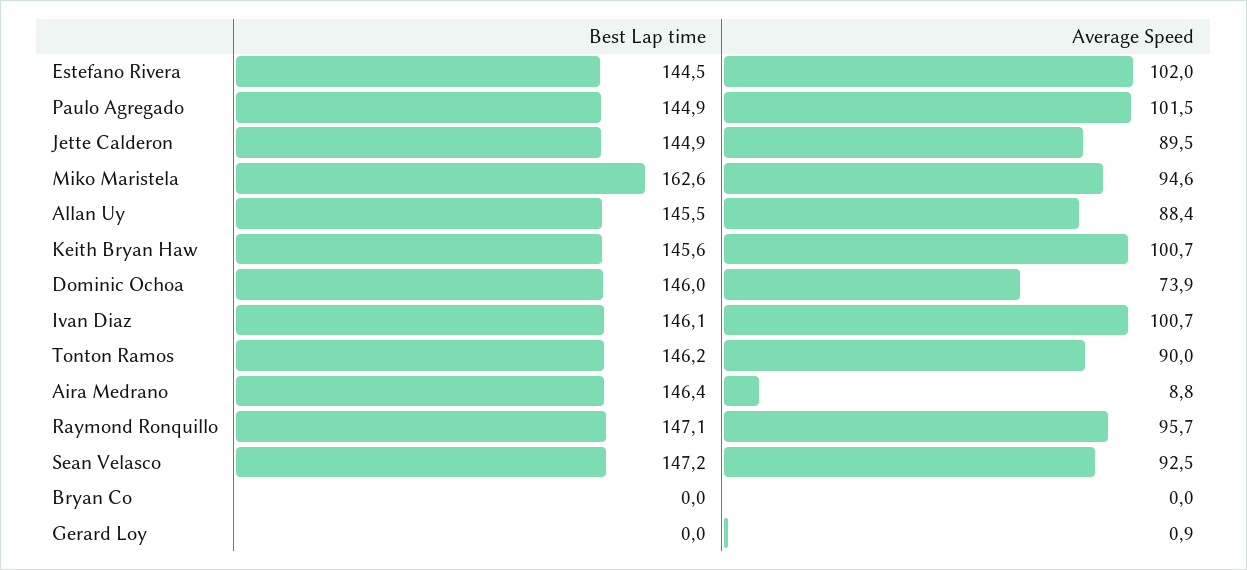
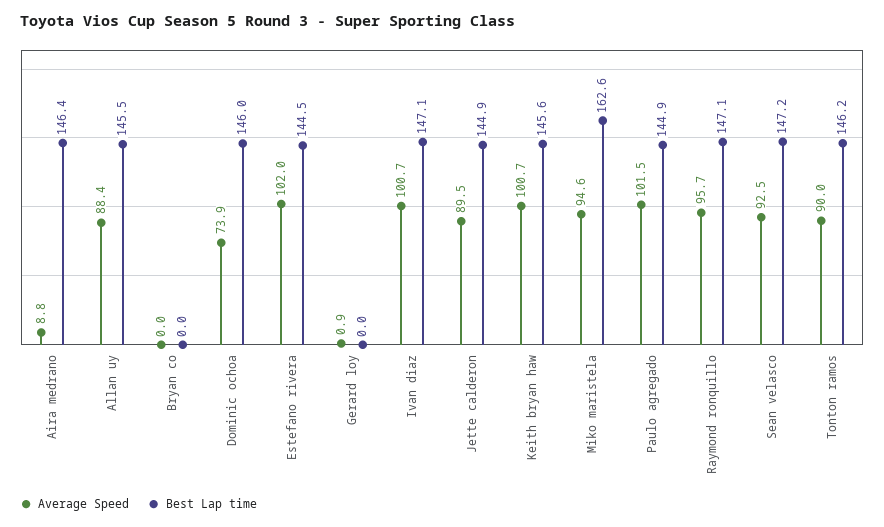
Best Lap time, Ivan Diaz: 146.1 -> 147.1

